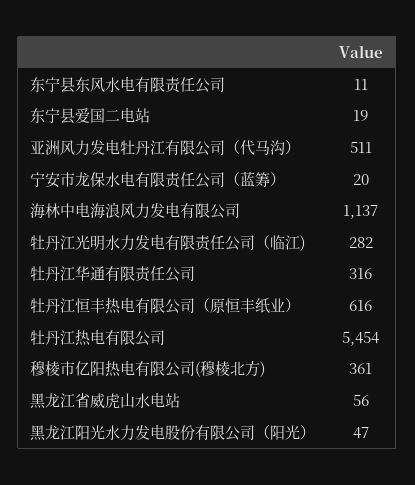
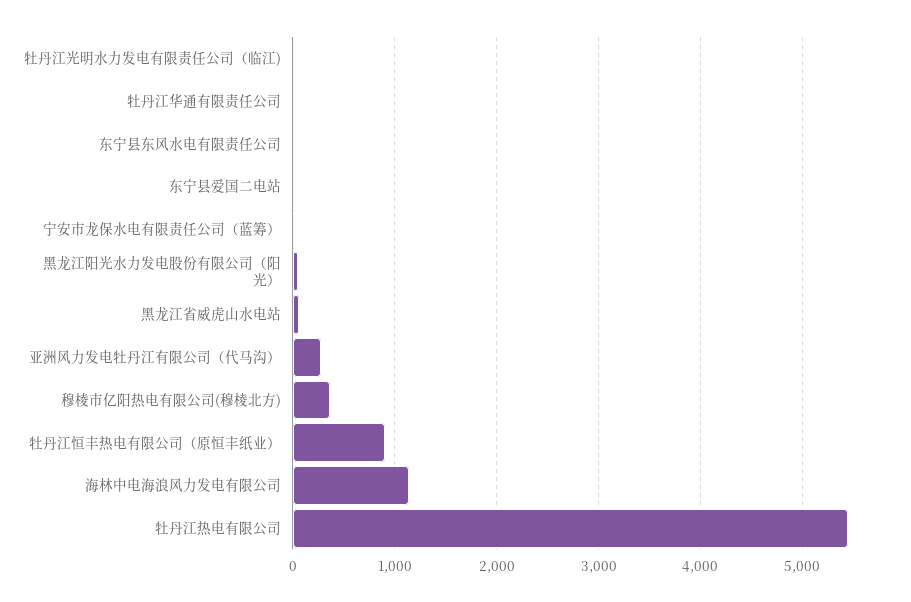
亚洲风力发电牡丹江有限公司（代马沟）: 511 -> 300
牡丹江光明水力发电有限责任公司（临江): 282 -> 0
牡丹江华通有限责任公司: 316 -> 0
牡丹江恒丰热电有限公司（原恒丰纸业）: 616 -> 900

